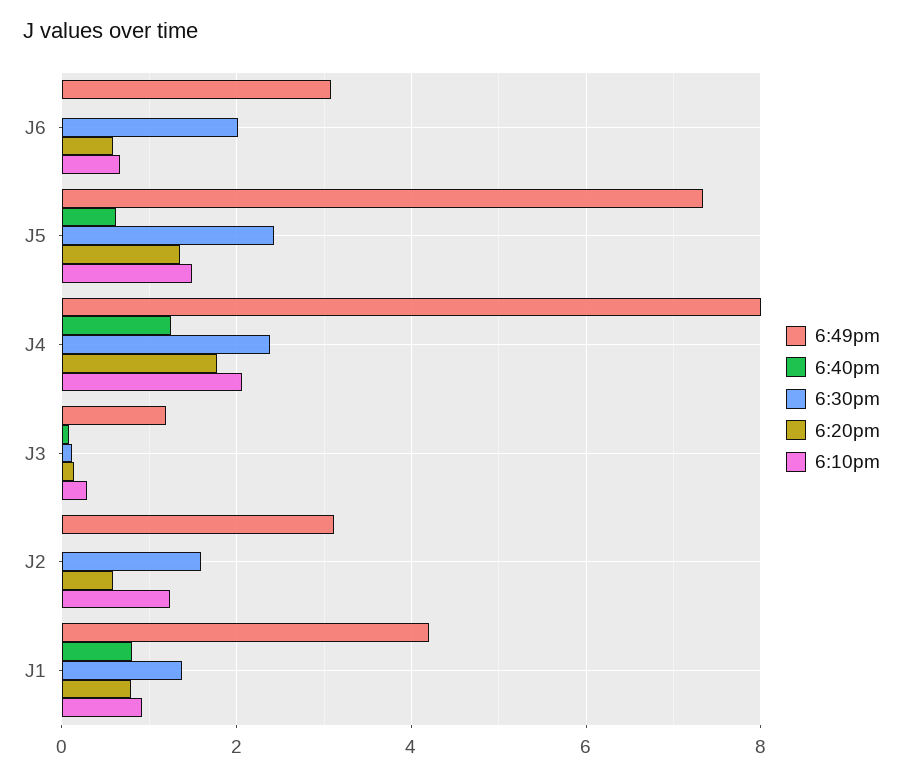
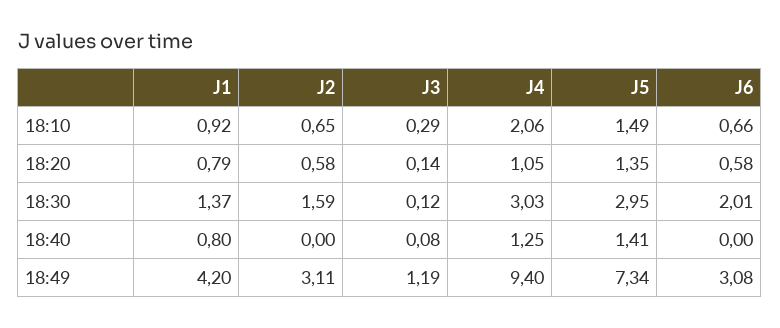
6:40pm, J5: 0.6 -> 1.41
6:30pm, J5: 2.4 -> 2.95
6:49pm, J4: 8 -> 9.4
6:30pm, J4: 2.4 -> 3.03
6:20pm, J4: 1.8 -> 1.05
6:10pm, J2: 1.2 -> 0.65

